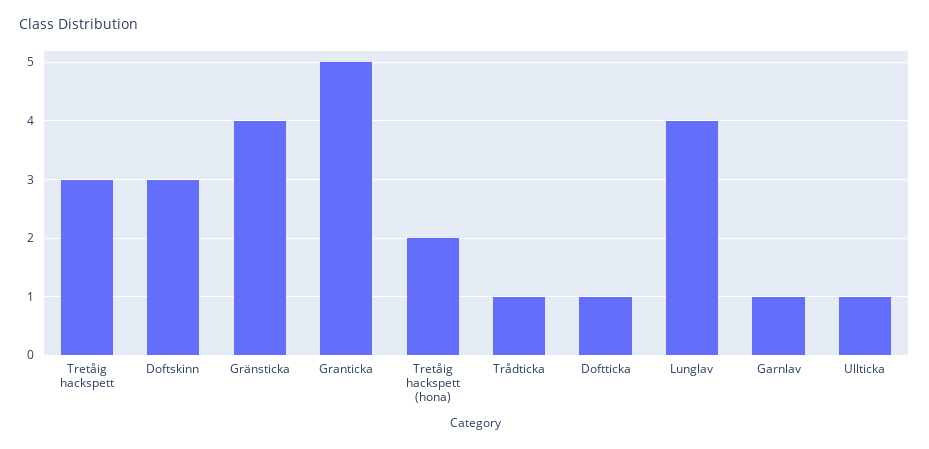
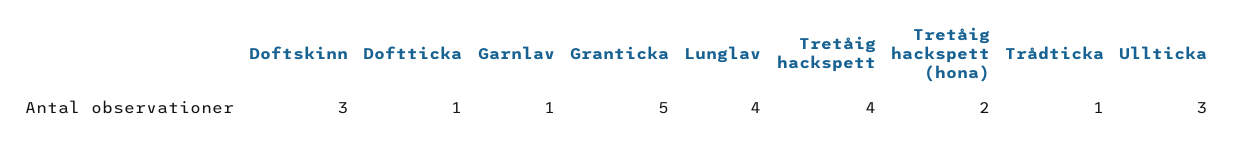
Tretåig hackspett: 3 -> 4
Gränsticka: 4 -> none
Ullticka: 1 -> 3

